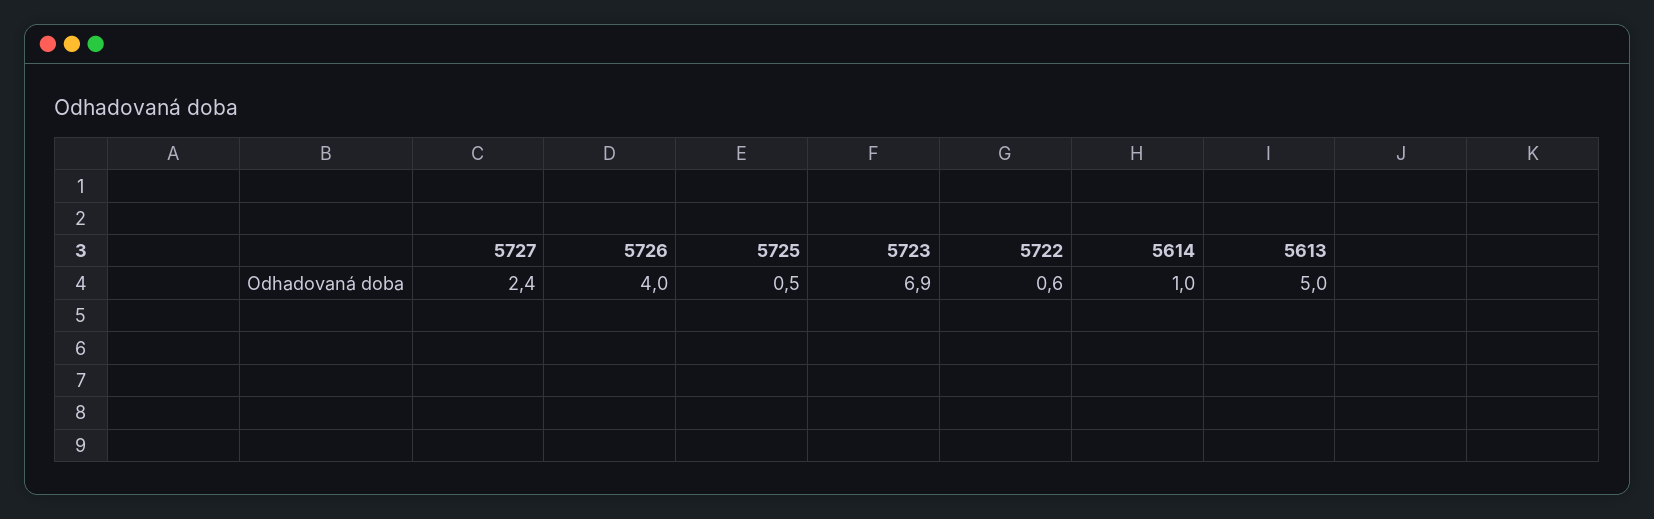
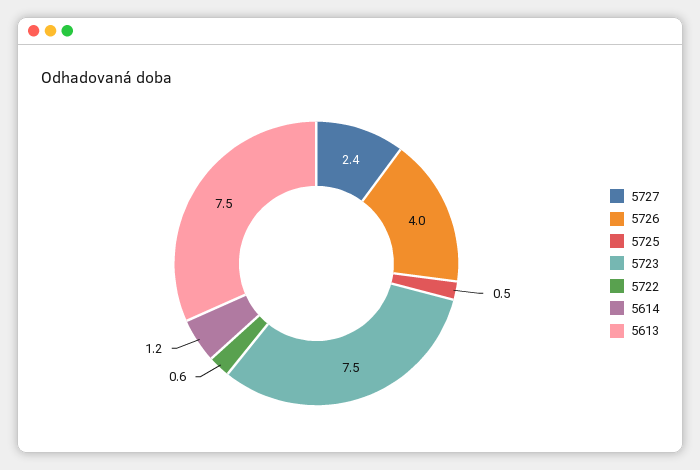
5723: 6.9 -> 7.5
5614: 1 -> 1.2
5613: 5 -> 7.5

